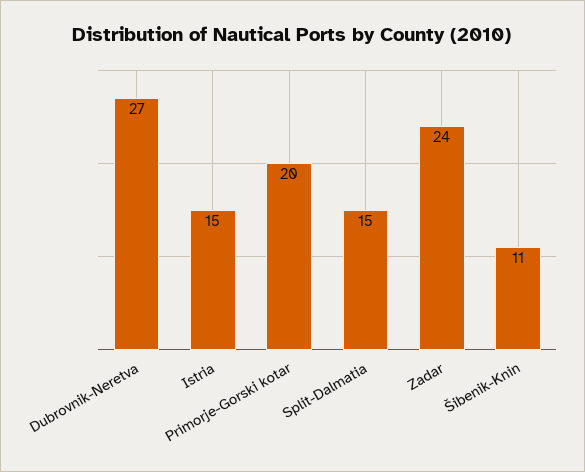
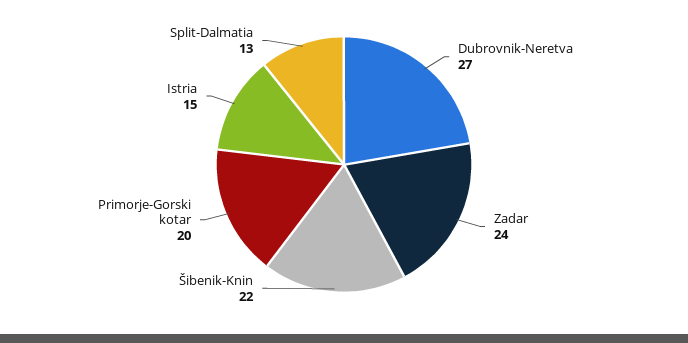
Split-Dalmatia: 15 -> 13
Šibenik-Knin: 11 -> 22

